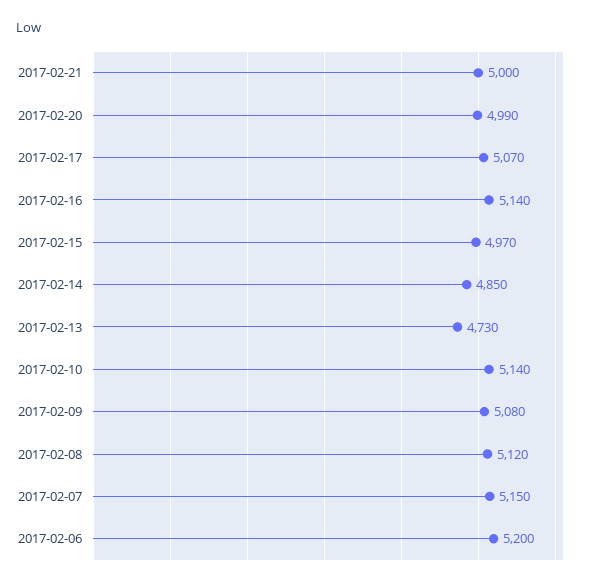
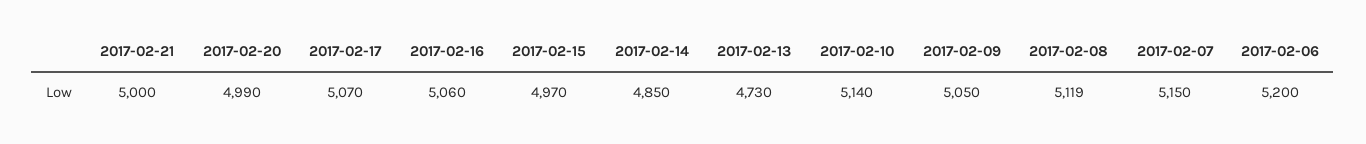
2017-02-16: 5140 -> 5060
2017-02-09: 5080 -> 5050
2017-02-08: 5120 -> 5119

